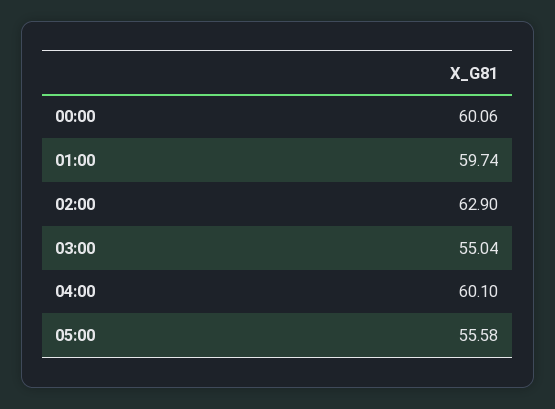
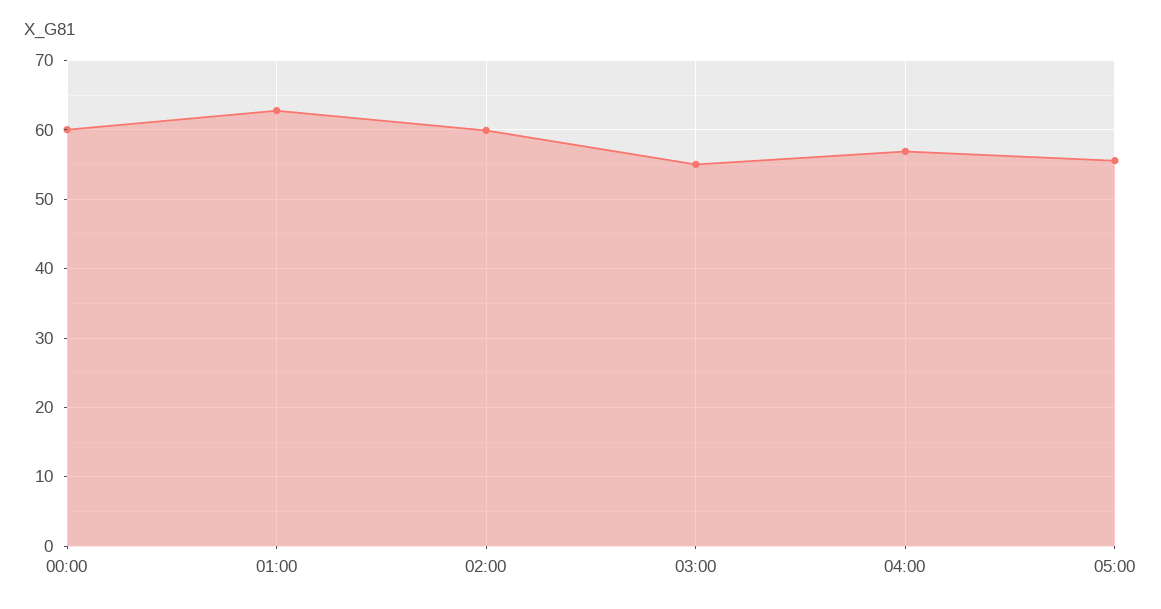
01:00: 59.74 -> 63
02:00: 62.9 -> 60
04:00: 60.1 -> 57

